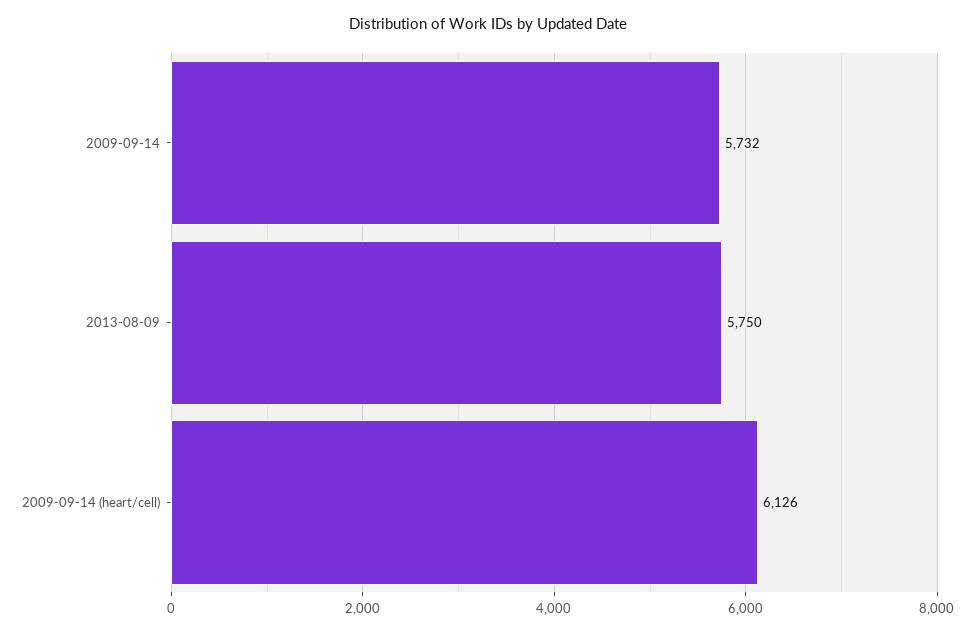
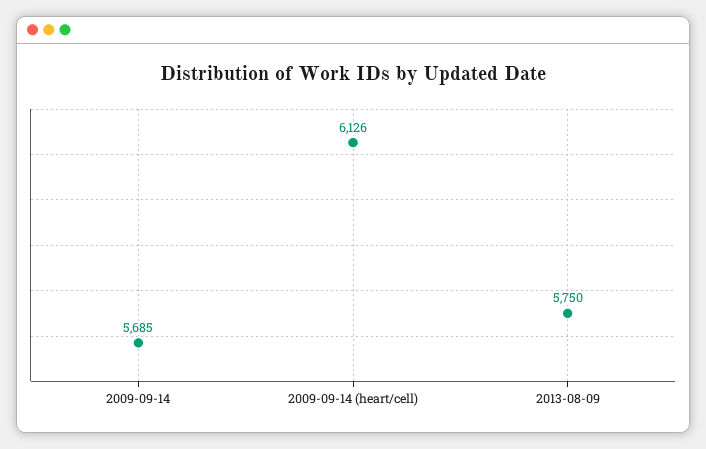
2009-09-14: 5732 -> 5685

